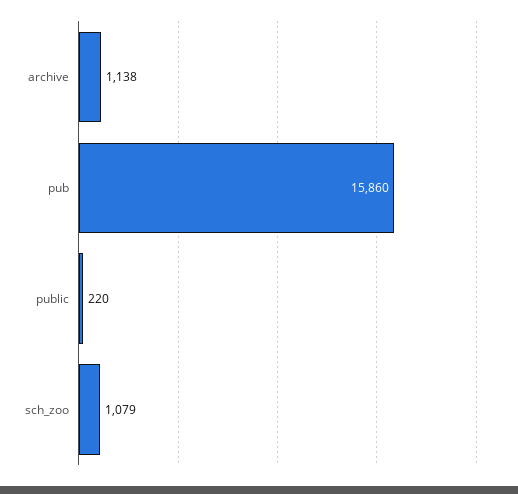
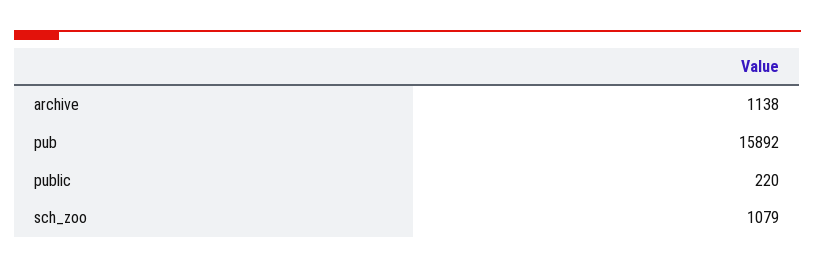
pub: 15860 -> 15892

